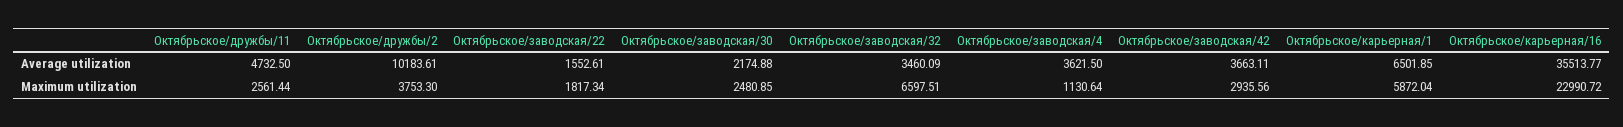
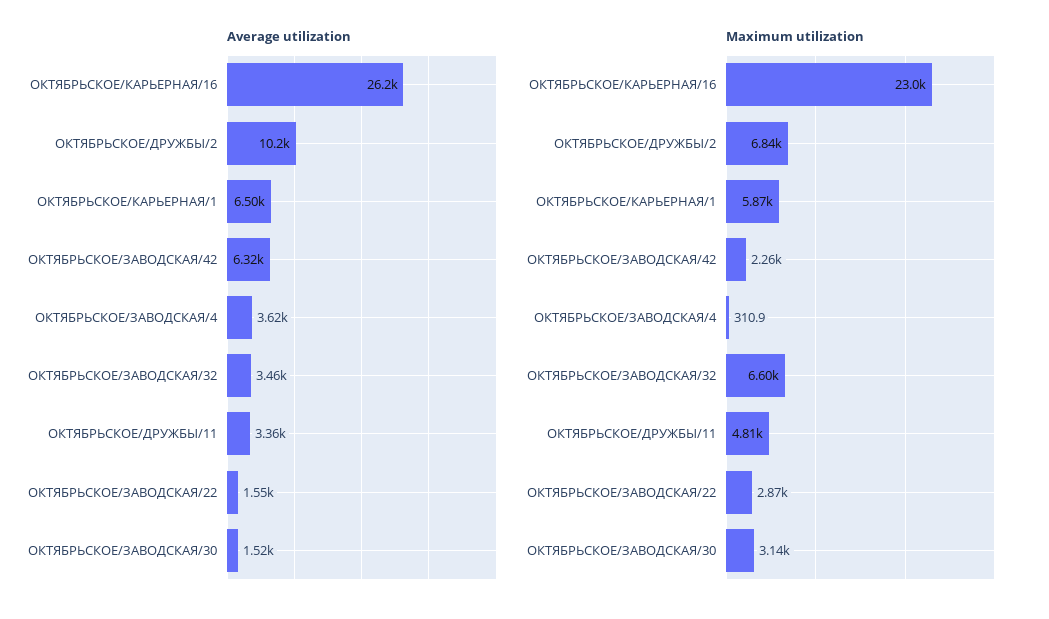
Average utilization, Октябрьское/дружбы/11: 4732.5 -> 3360
Average utilization, Октябрьское/заводская/30: 2174.88 -> 1520
Average utilization, Октябрьское/заводская/42: 3663.11 -> 6320
Average utilization, Октябрьское/карьерная/16: 35513.77 -> 26200
Maximum utilization, Октябрьское/дружбы/11: 2561.44 -> 4810
Maximum utilization, Октябрьское/дружбы/2: 3753.3 -> 6840
Maximum utilization, Октябрьское/заводская/22: 1817.34 -> 2870
Maximum utilization, Октябрьское/заводская/30: 2480.85 -> 3140
Maximum utilization, Октябрьское/заводская/4: 1130.64 -> 310.9
Maximum utilization, Октябрьское/заводская/42: 2935.56 -> 2260

